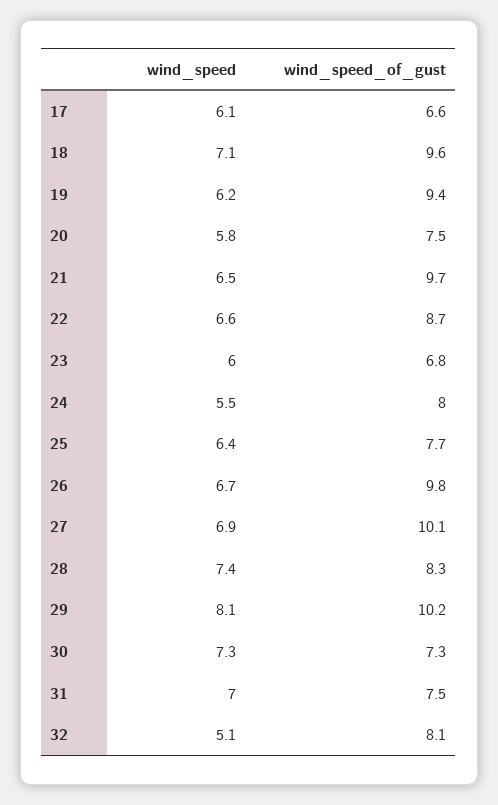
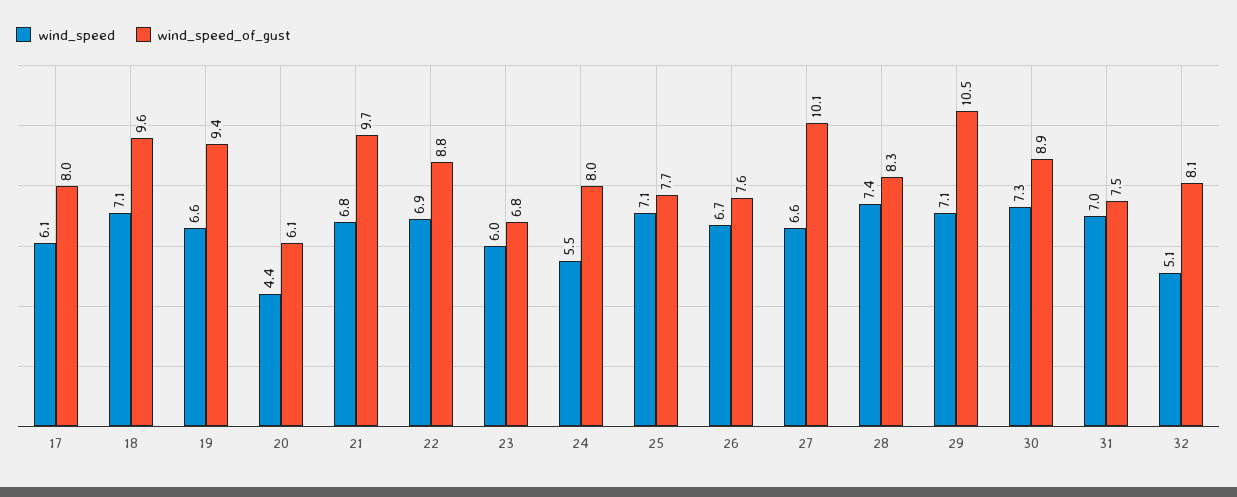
wind_speed_of_gust, 17: 6.6 -> 8
wind_speed, 19: 6.2 -> 6.6
wind_speed, 20: 5.8 -> 4.4
wind_speed_of_gust, 20: 7.5 -> 6.1
wind_speed, 21: 6.5 -> 6.8
wind_speed, 22: 6.6 -> 6.9
wind_speed_of_gust, 22: 8.7 -> 8.8
wind_speed, 25: 6.4 -> 7.1
wind_speed_of_gust, 26: 9.8 -> 7.6
wind_speed, 27: 6.9 -> 6.6
wind_speed, 29: 8.1 -> 7.1
wind_speed_of_gust, 29: 10.2 -> 10.5
wind_speed_of_gust, 30: 7.3 -> 8.9

